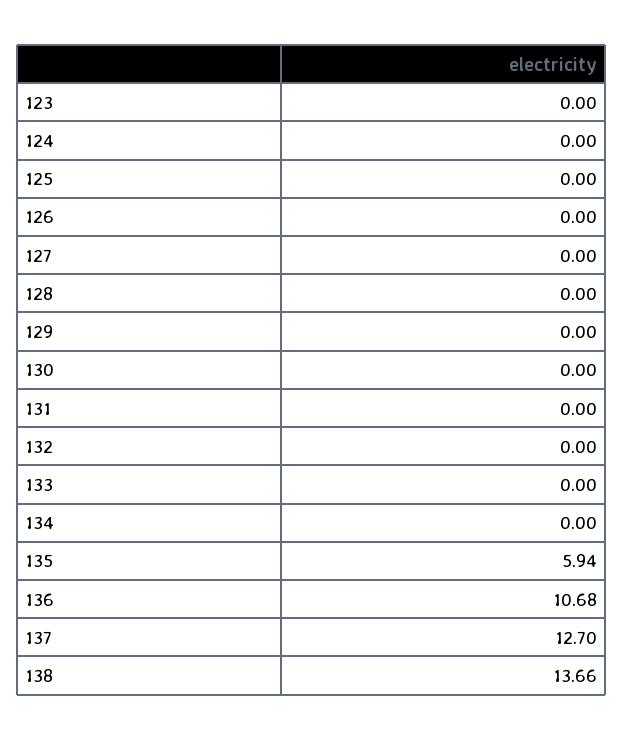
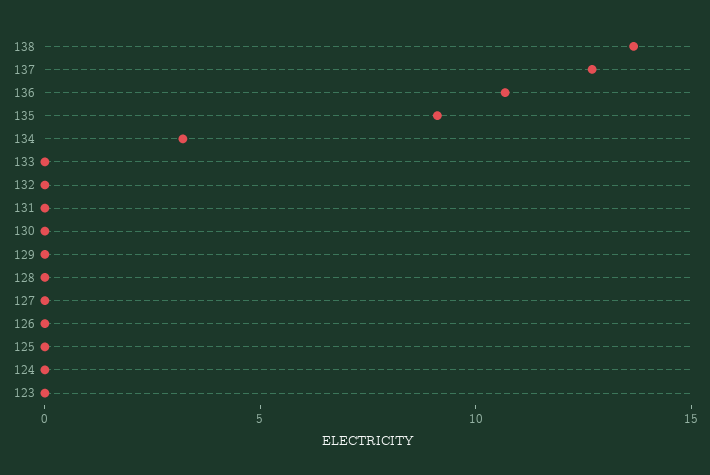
134: 0 -> 3
135: 5.94 -> 9

